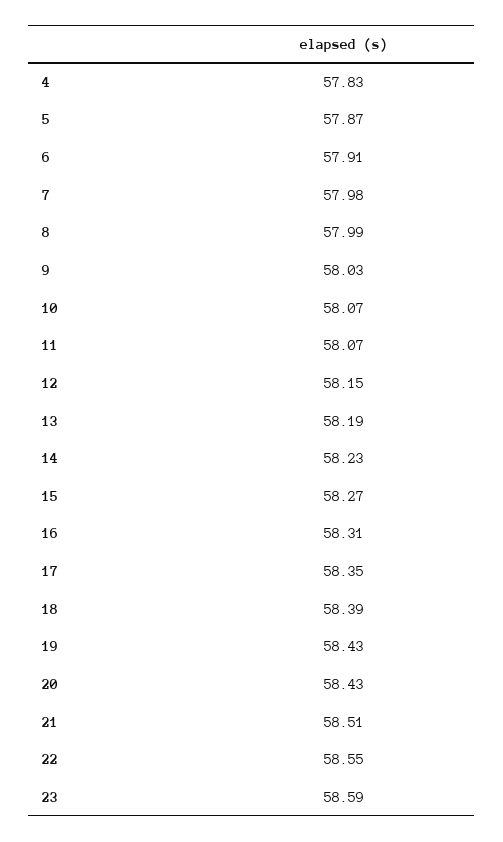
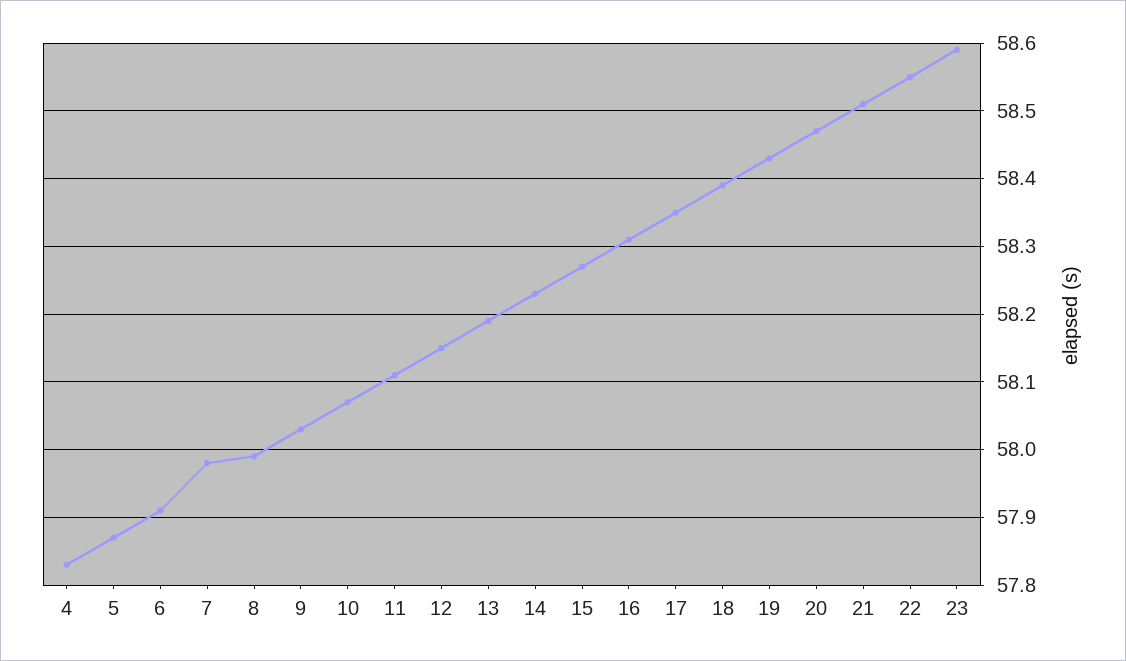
11: 58.07 -> 58.11
20: 58.43 -> 58.47

